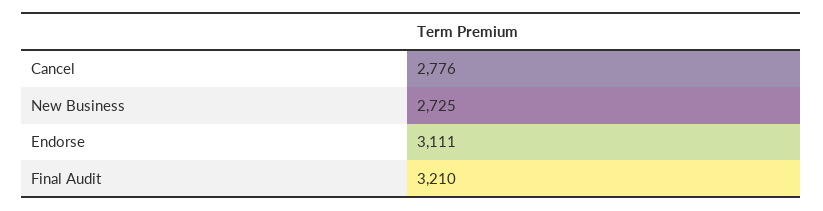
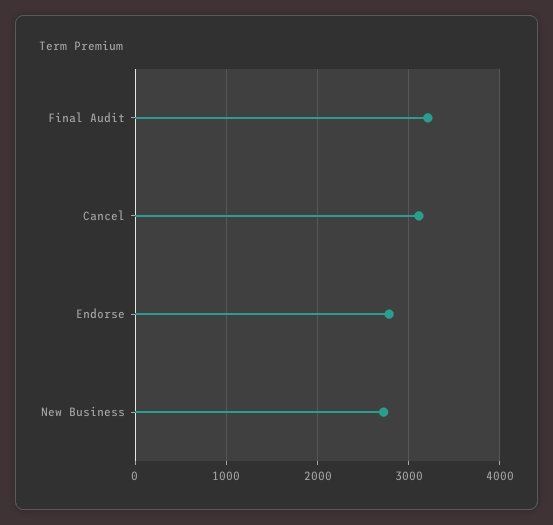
Cancel: 2776 -> 3100
Endorse: 3111 -> 2800

